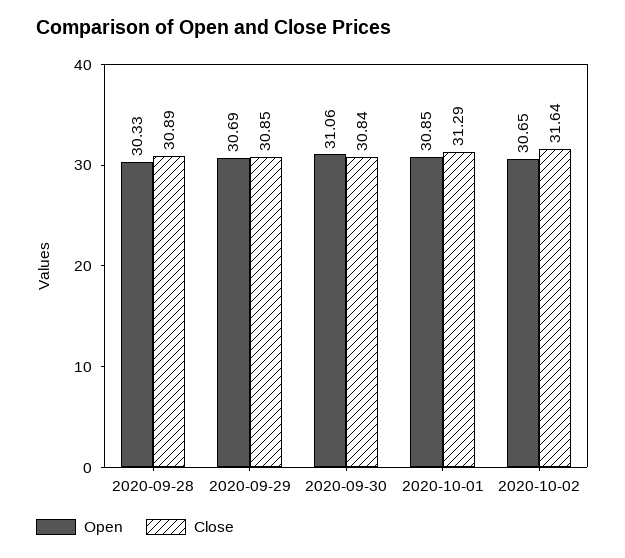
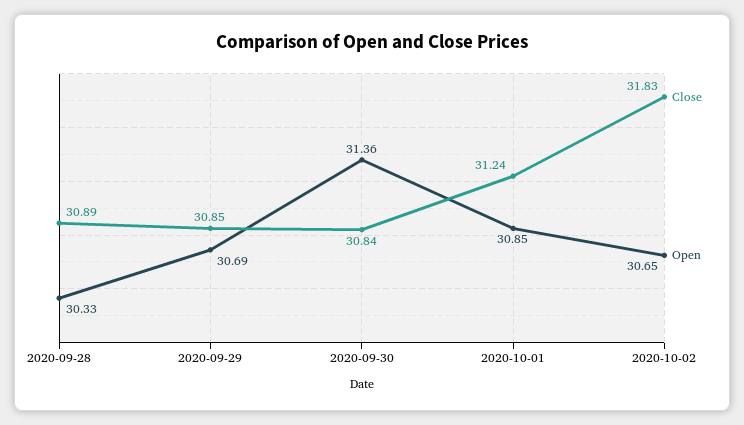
Open, 2020-09-30: 31.06 -> 31.36
Close, 2020-10-01: 31.29 -> 31.24
Close, 2020-10-02: 31.64 -> 31.83

